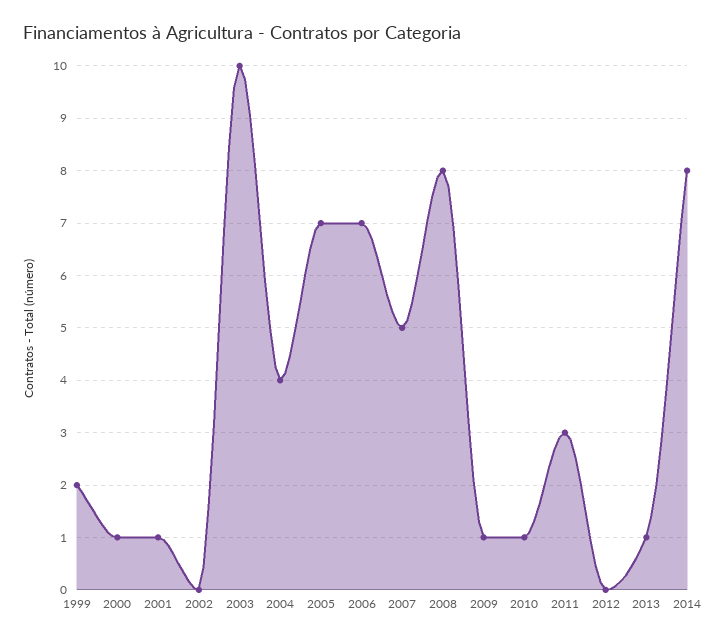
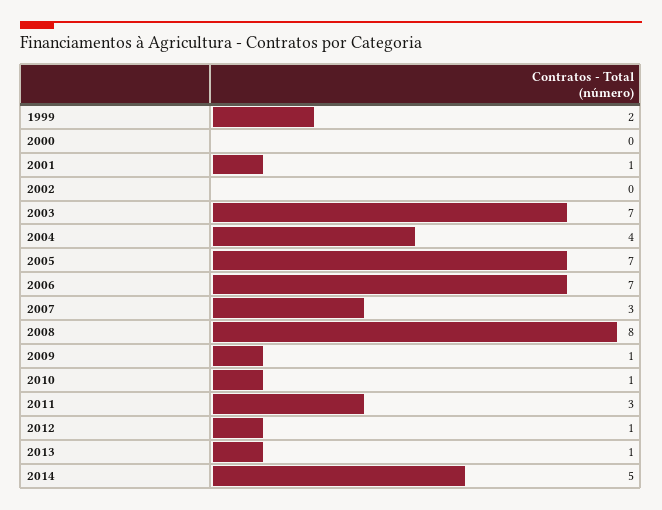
2000: 1 -> 0
2003: 10 -> 7
2007: 5 -> 3
2012: 0 -> 1
2014: 8 -> 5

